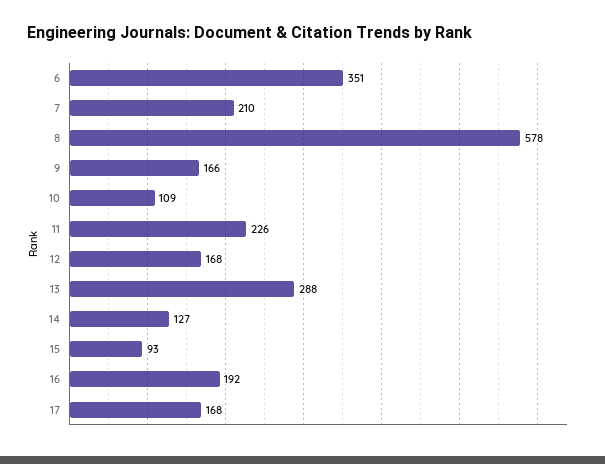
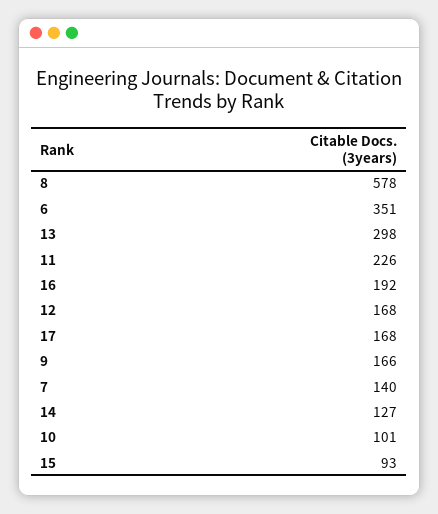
7: 210 -> 140
10: 109 -> 101
13: 288 -> 298

